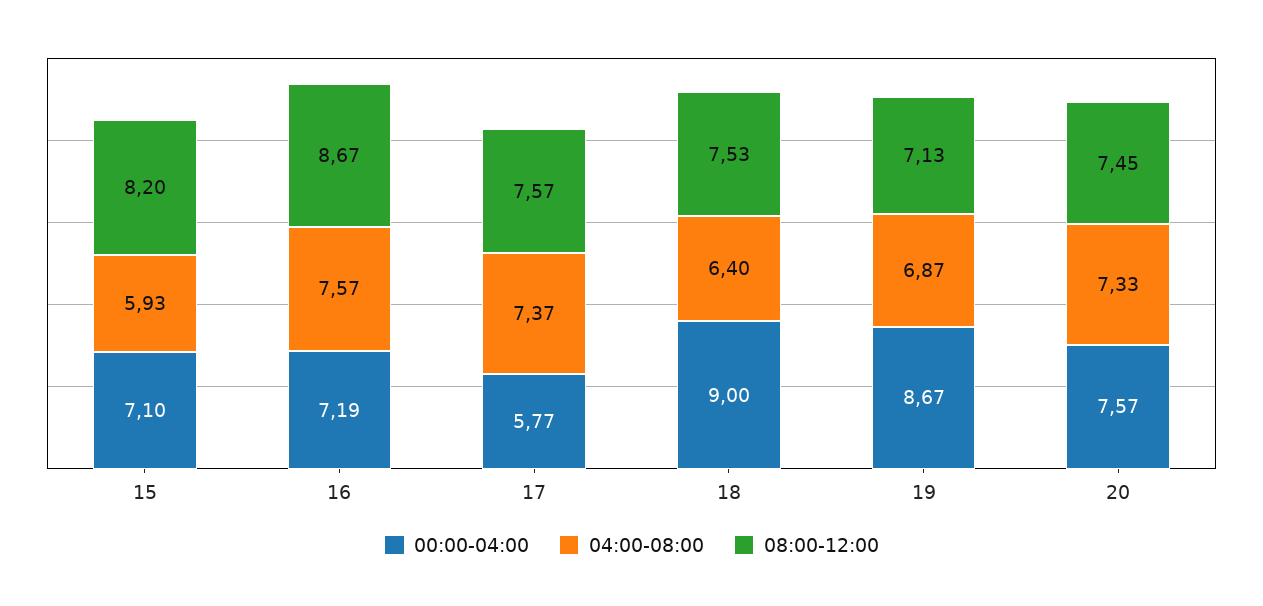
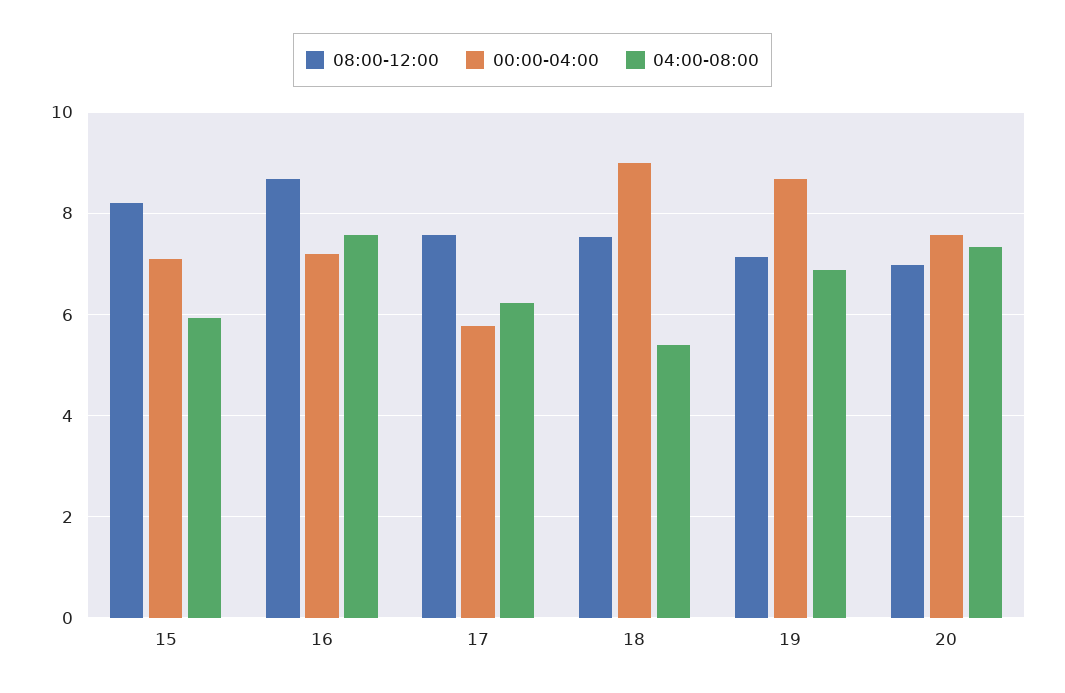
04:00-08:00, 17: 7.37 -> 6.2
04:00-08:00, 18: 6.4 -> 5.4
08:00-12:00, 20: 7.45 -> 7

